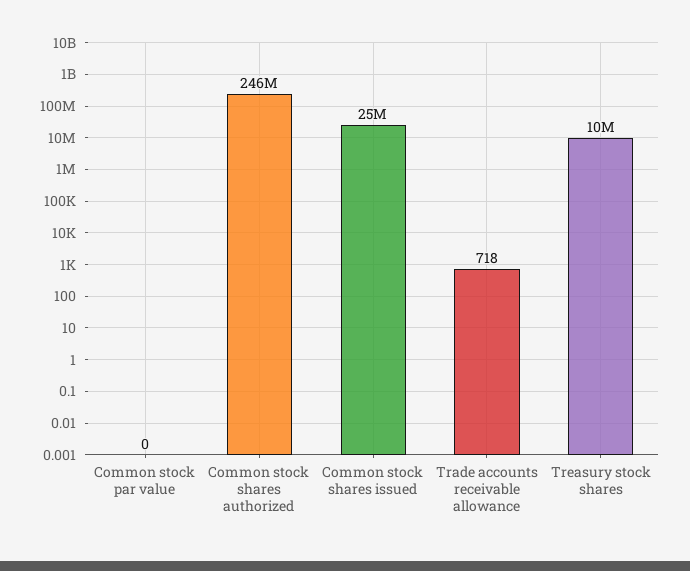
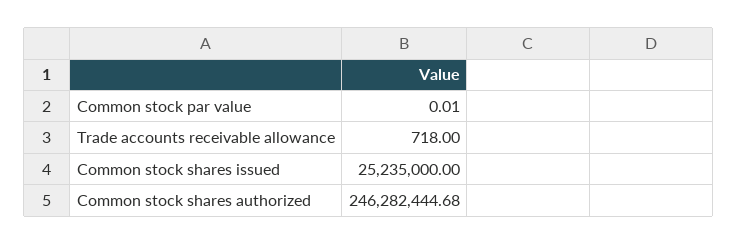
Treasury stock shares: 10000000 -> none

